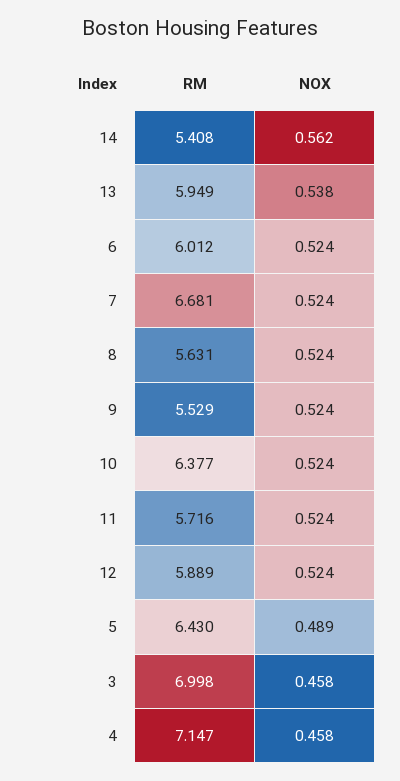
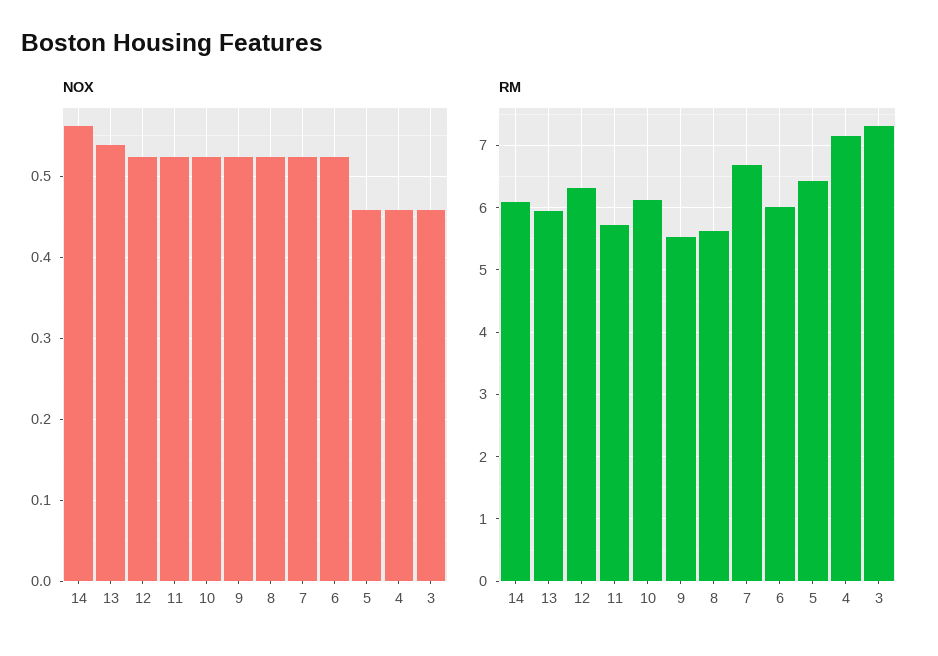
RM, 14: 5.408 -> 6.1
RM, 10: 6.377 -> 6.1
RM, 12: 5.889 -> 6.3
NOX, 5: 0.489 -> 0.46
RM, 3: 6.998 -> 7.3

